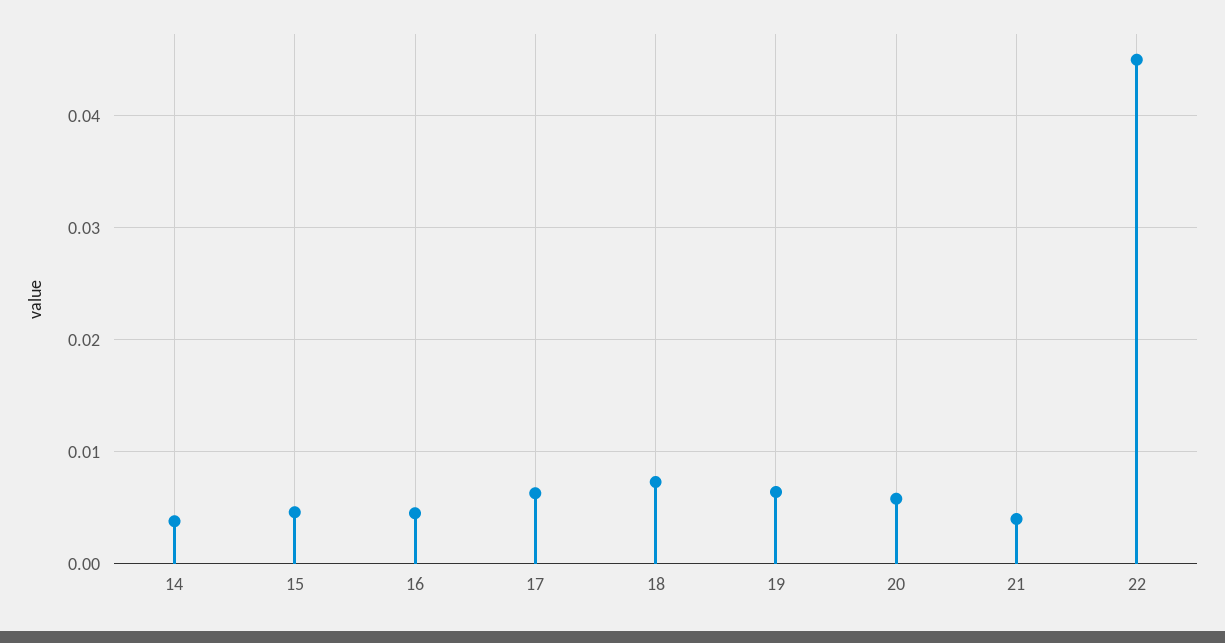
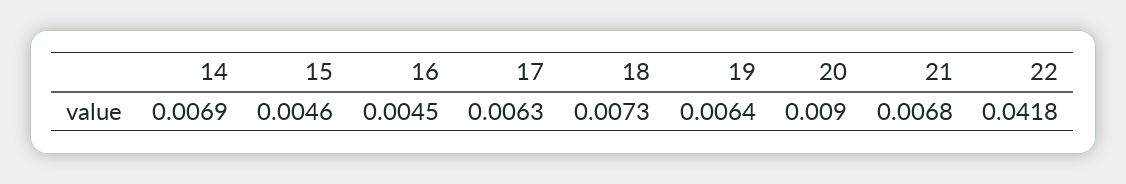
14: 0.004 -> 0.0069
20: 0.006 -> 0.009
21: 0.004 -> 0.0068
22: 0.045 -> 0.0418

